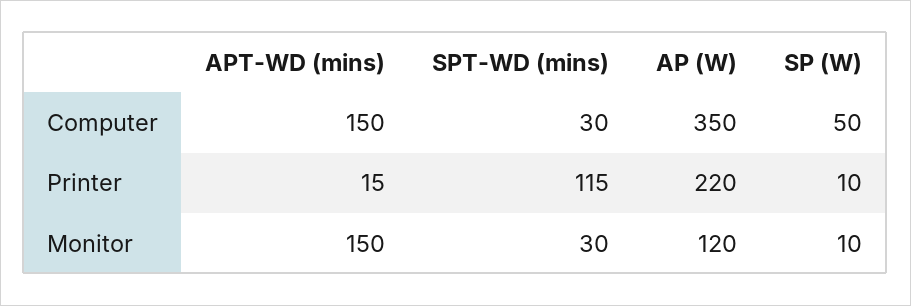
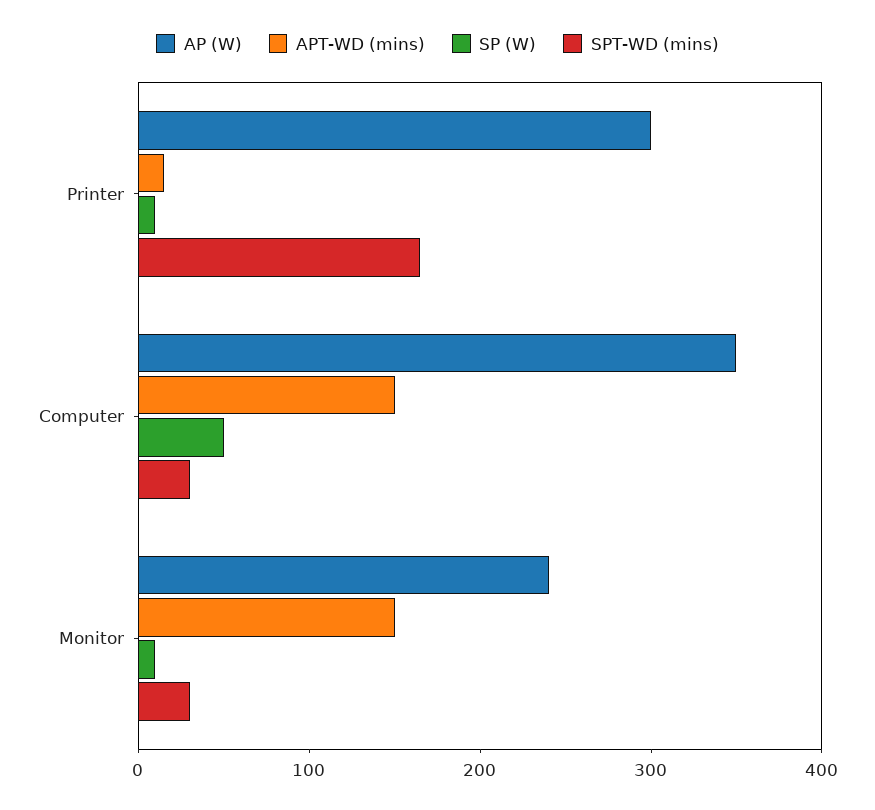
SPT-WD (mins), Printer: 115 -> 160
AP (W), Printer: 220 -> 300
AP (W), Monitor: 120 -> 240

